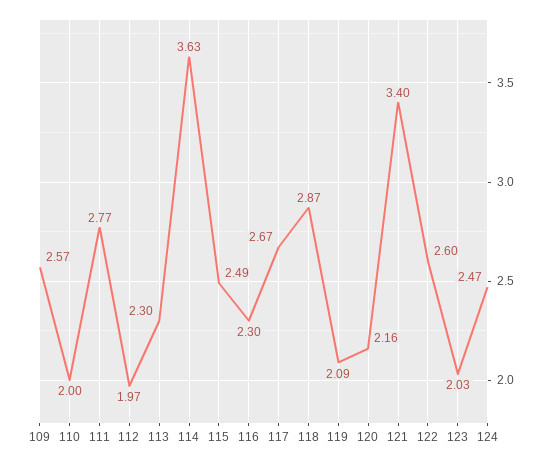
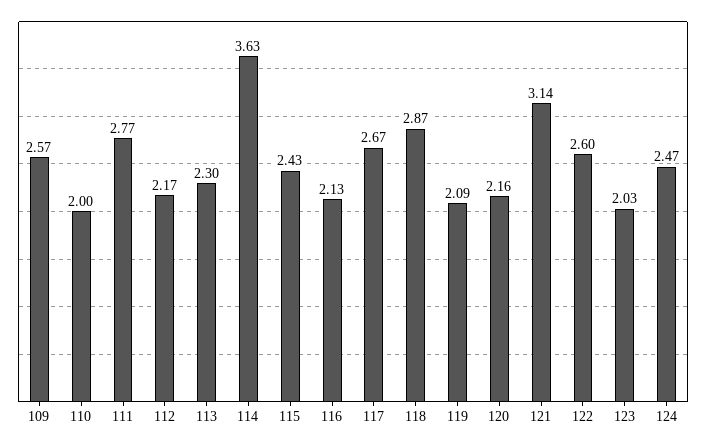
112: 1.97 -> 2.17
115: 2.49 -> 2.43
116: 2.3 -> 2.13
121: 3.4 -> 3.14

